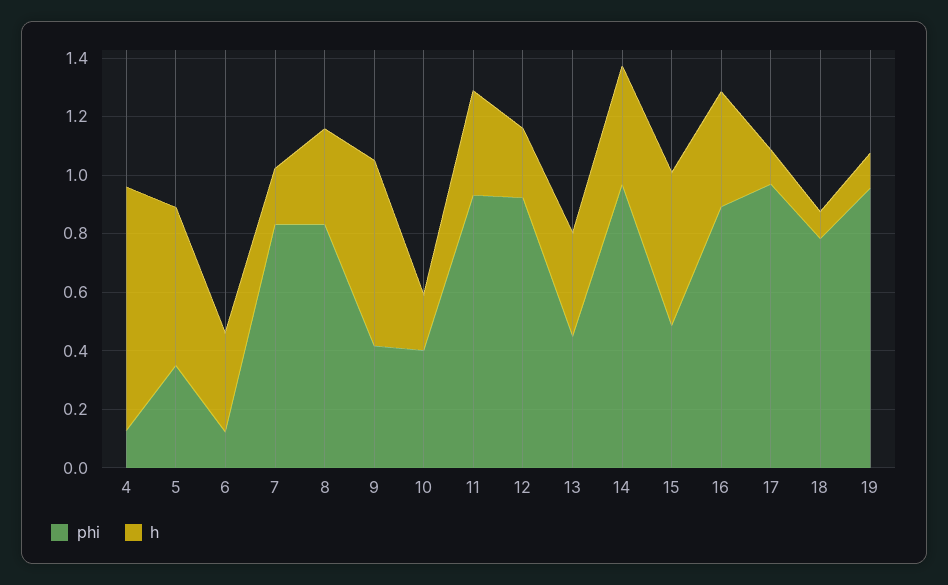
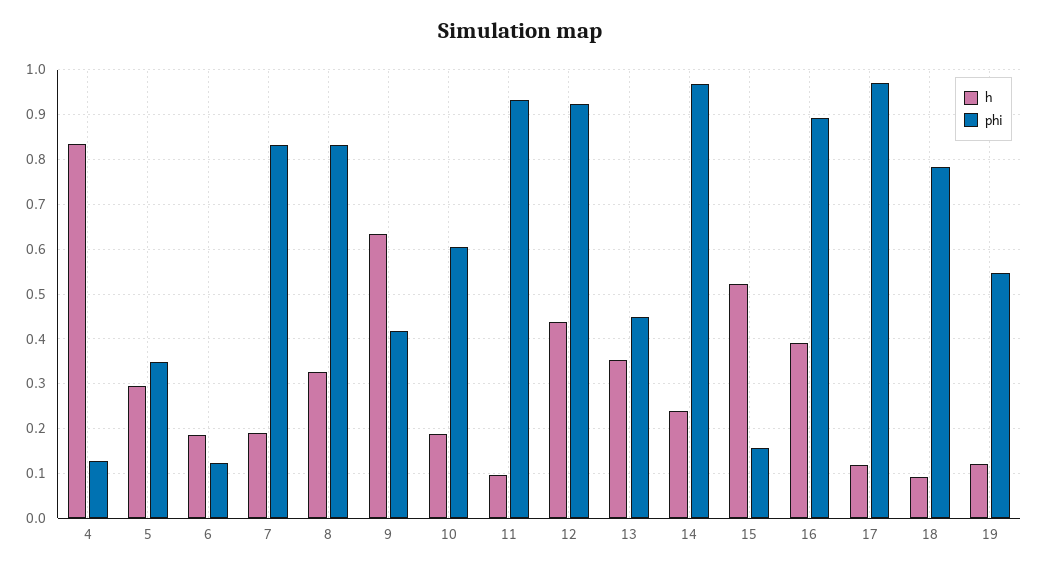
h, 5: 0.55 -> 0.3
h, 6: 0.35 -> 0.18
phi, 10: 0.4 -> 0.6
h, 11: 0.35 -> 0.1
h, 12: 0.25 -> 0.44
h, 14: 0.4 -> 0.24
phi, 15: 0.5 -> 0.16
phi, 19: 0.95 -> 0.54

